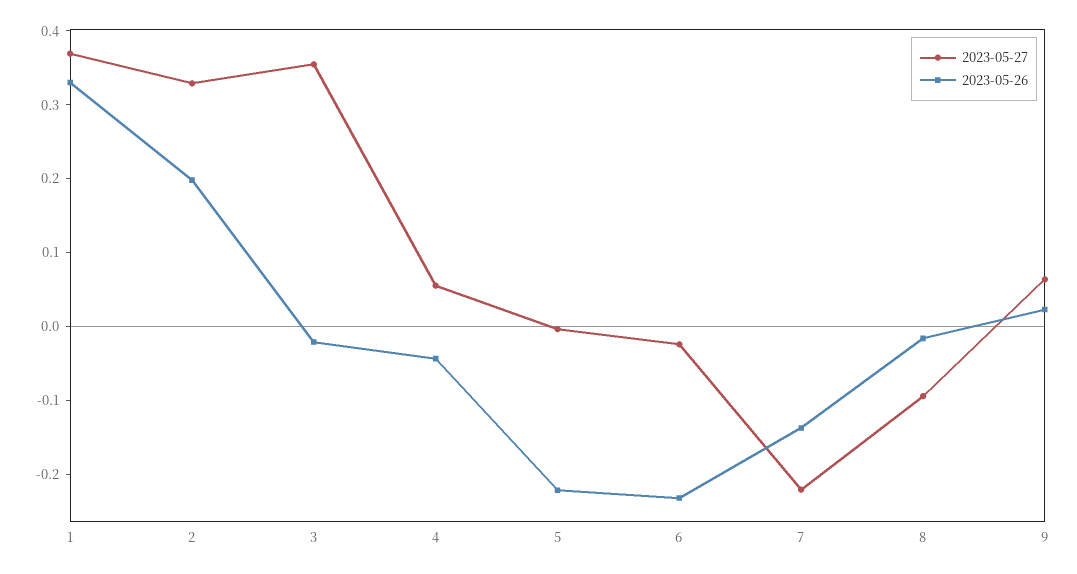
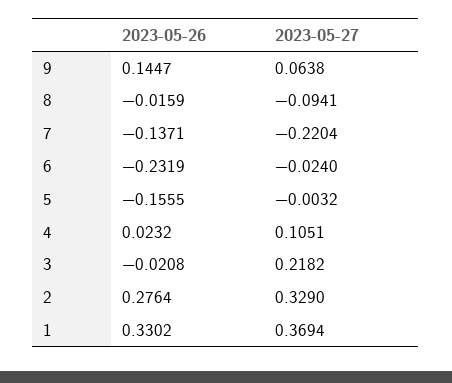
2023-05-26, 2: 0.2 -> 0.2764
2023-05-27, 3: 0.36 -> 0.2182
2023-05-27, 4: 0.06 -> 0.1051
2023-05-26, 4: -0.04 -> 0.0232
2023-05-26, 5: -0.22 -> -0.1555
2023-05-26, 9: 0.02 -> 0.1447

